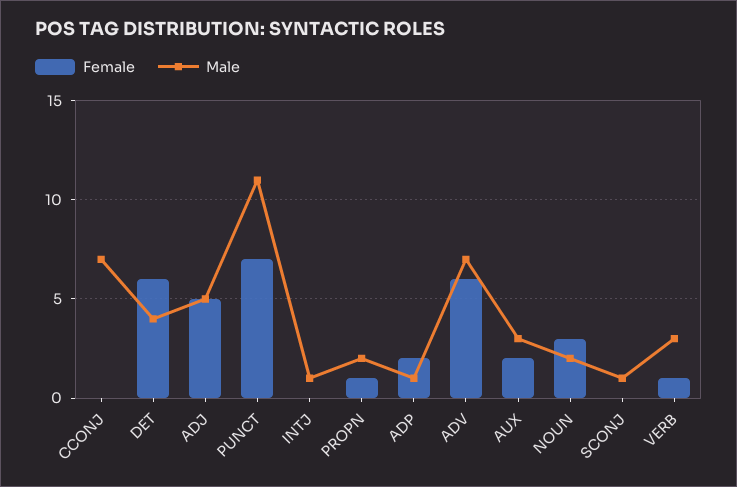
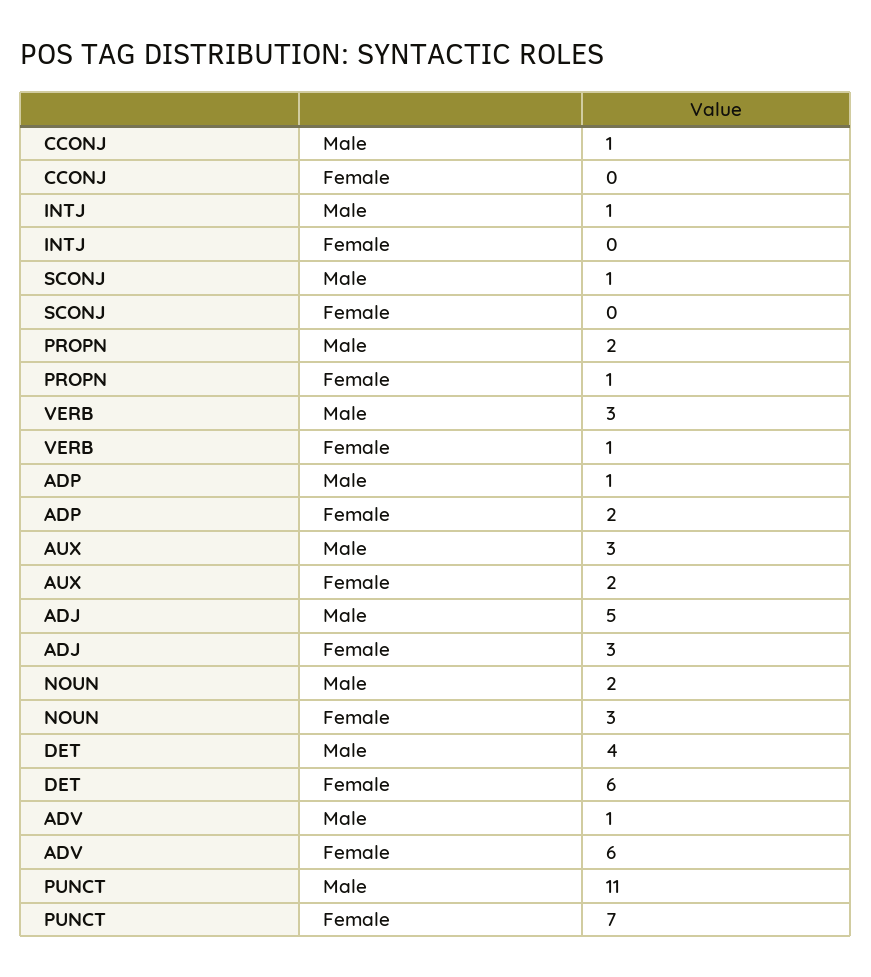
Male, CCONJ: 7 -> 1
Female, ADJ: 5 -> 3
Male, ADV: 7 -> 1

